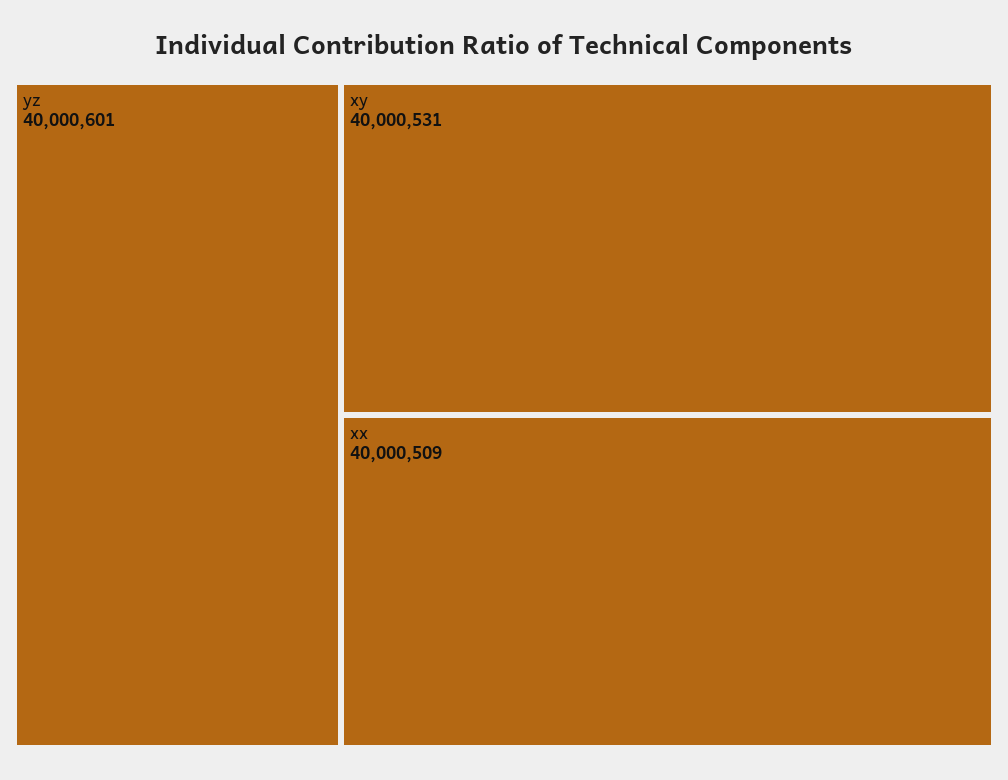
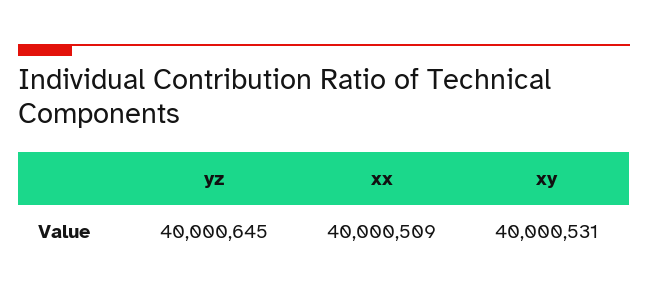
yz: 40000601 -> 40000645

